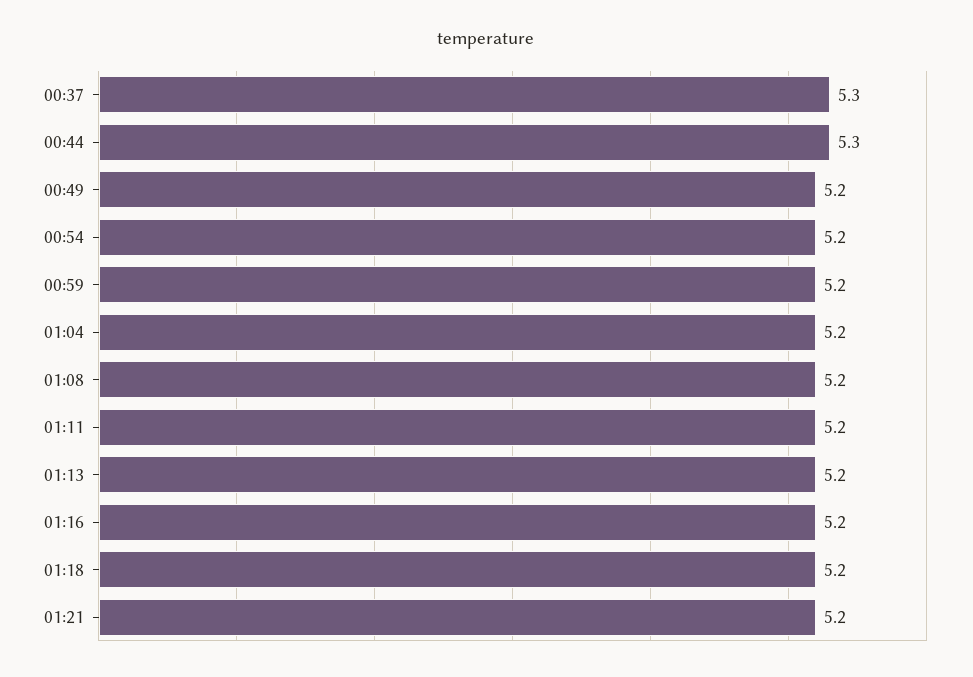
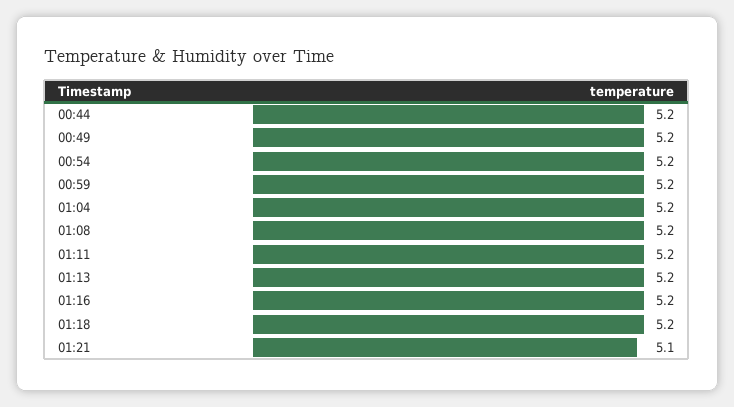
00:37: 5.3 -> none
00:44: 5.3 -> 5.2
01:21: 5.2 -> 5.1

